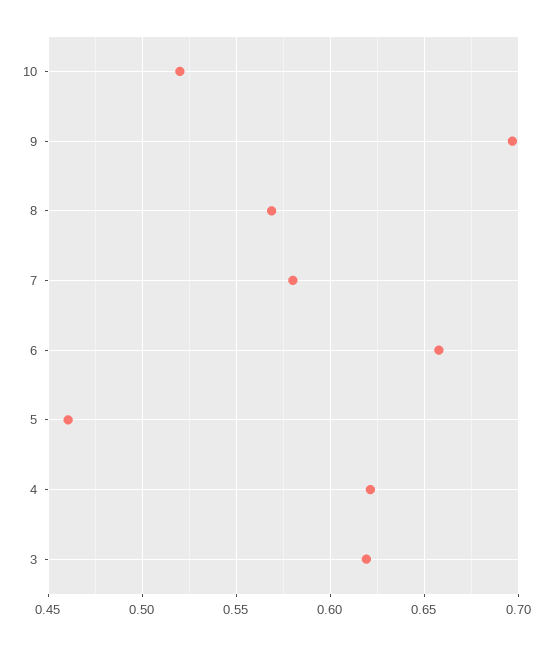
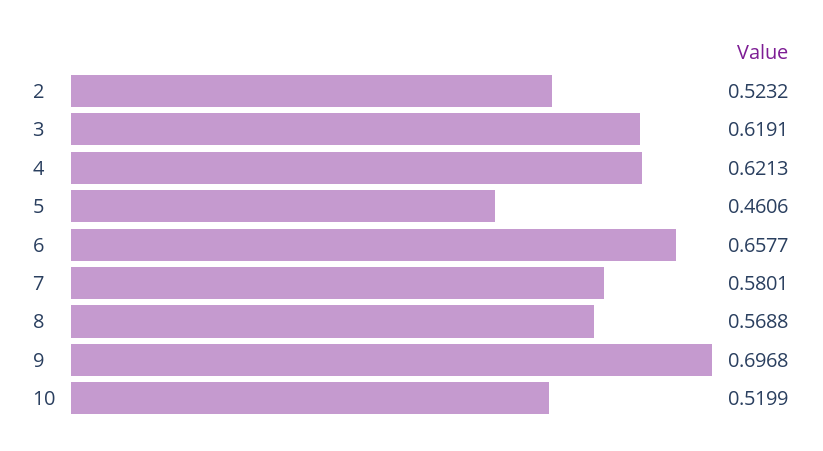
2: none -> 0.5232

